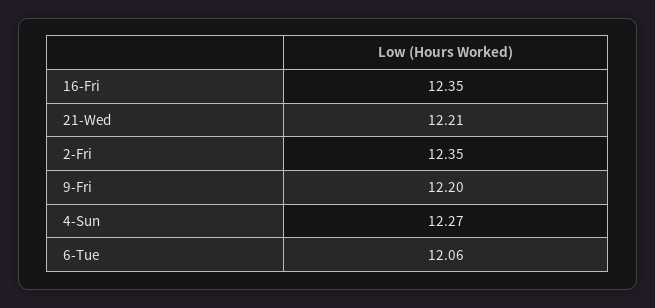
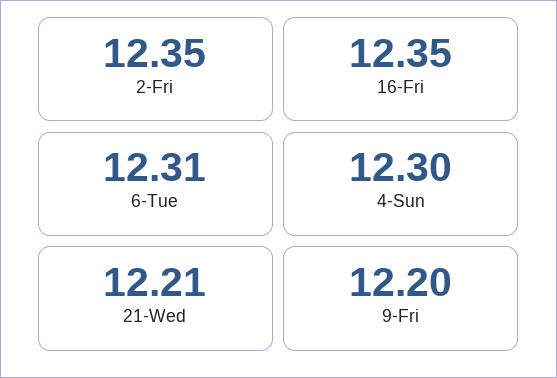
4-Sun: 12.27 -> 12.3
6-Tue: 12.06 -> 12.31

